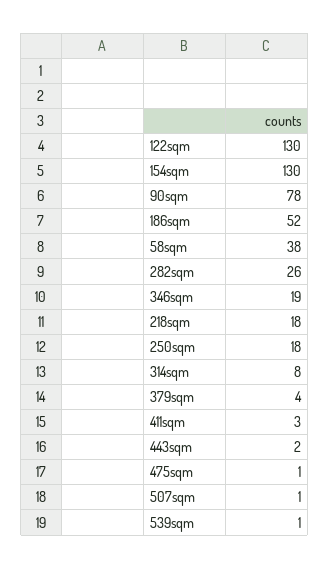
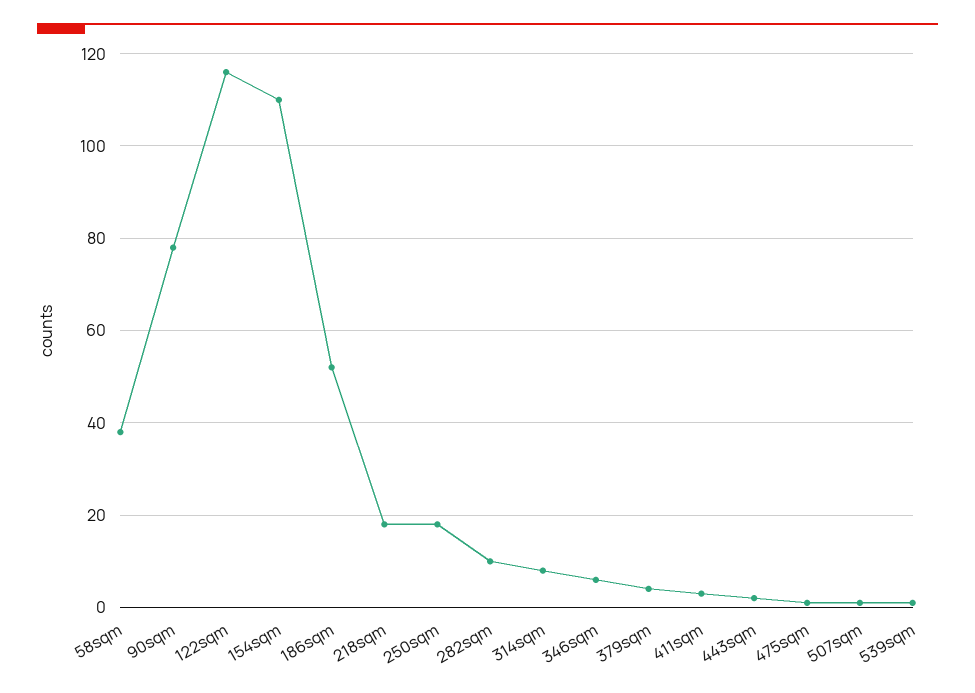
122sqm: 130 -> 115
154sqm: 130 -> 110
282sqm: 26 -> 10
346sqm: 19 -> 5

